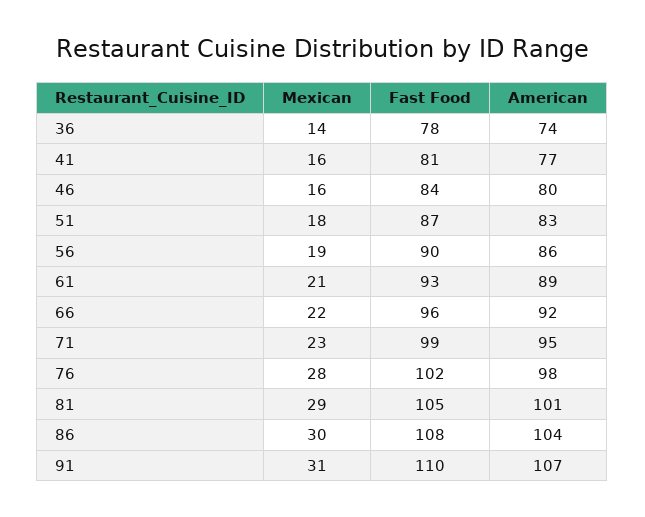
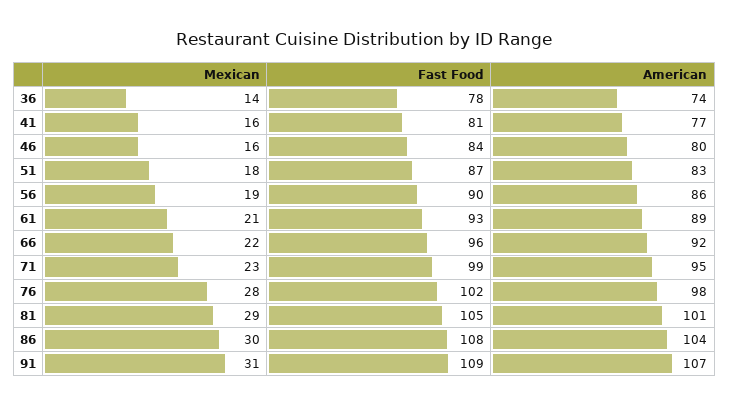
Fast Food, 91: 110 -> 109

